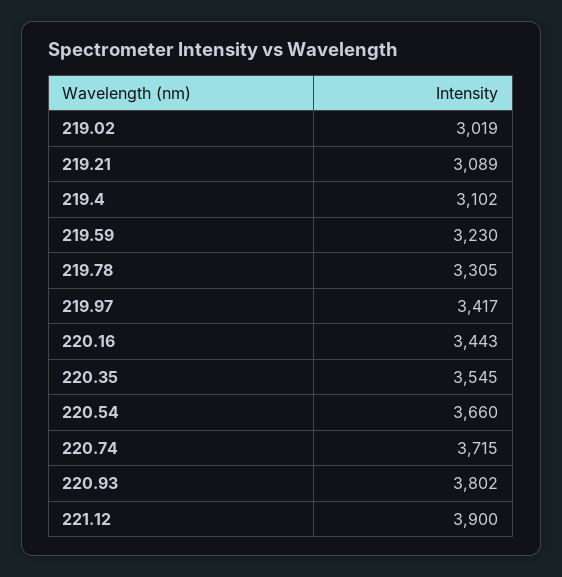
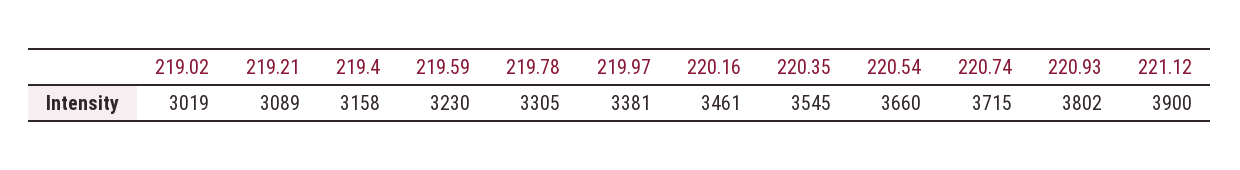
219.4: 3102 -> 3158
219.97: 3417 -> 3381
220.16: 3443 -> 3461

